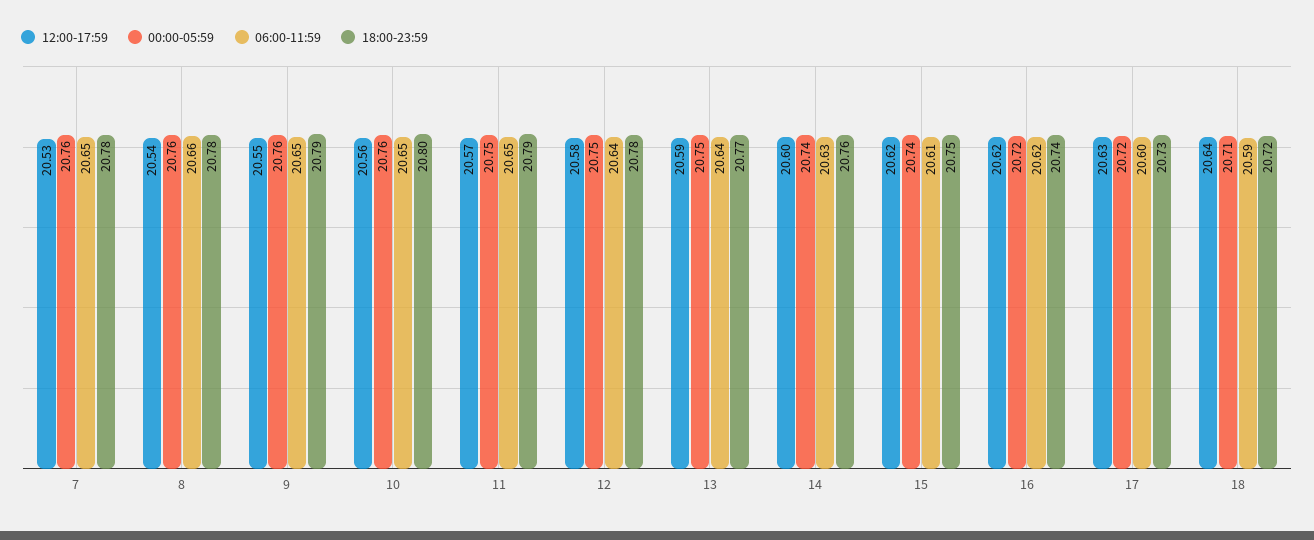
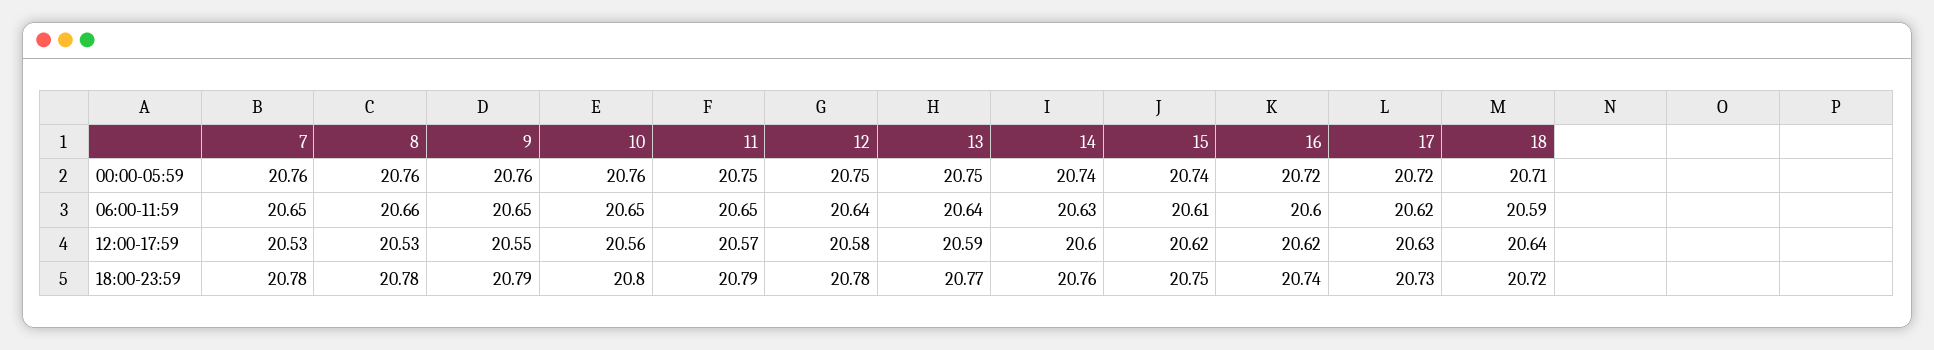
12:00-17:59, 8: 20.54 -> 20.53
06:00-11:59, 16: 20.62 -> 20.6
06:00-11:59, 17: 20.6 -> 20.62

